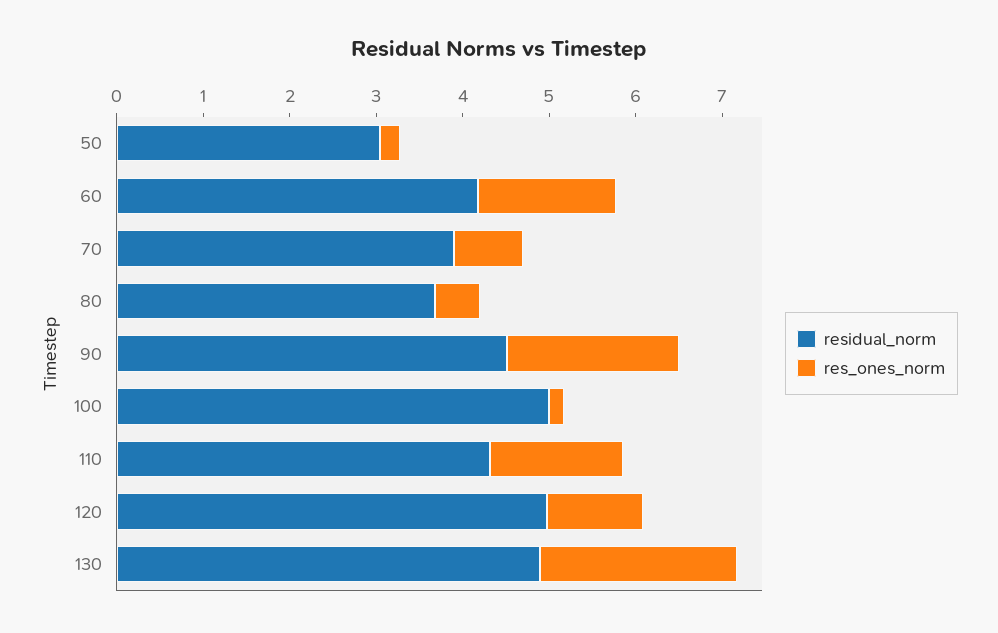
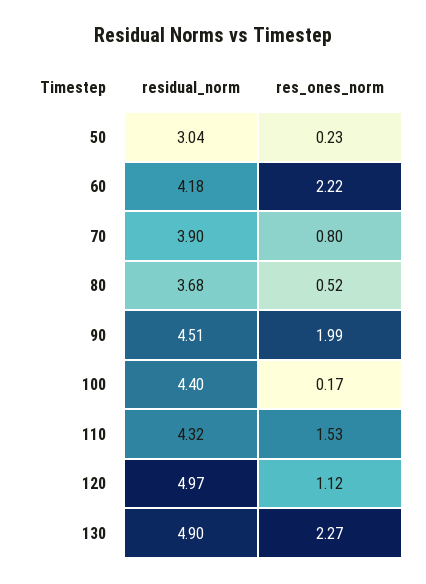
res_ones_norm, 60: 1.6 -> 2.22
residual_norm, 100: 5 -> 4.4

